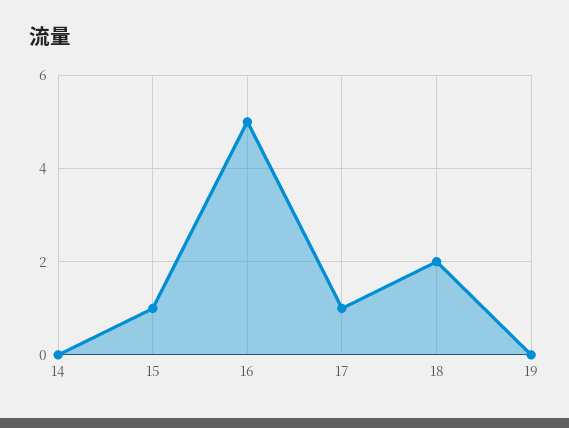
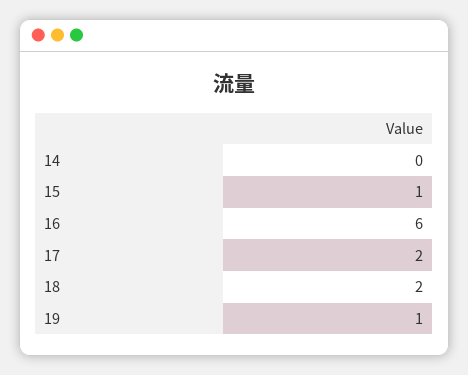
16: 5 -> 6
17: 1 -> 2
19: 0 -> 1

